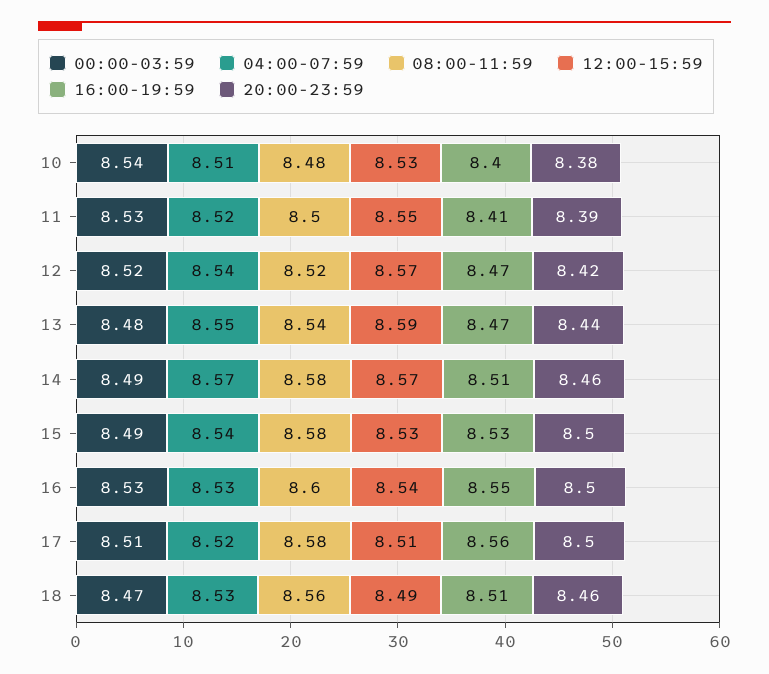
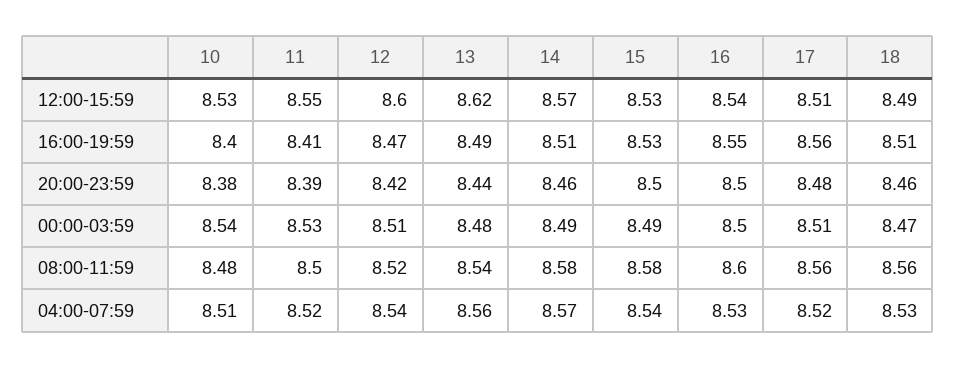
00:00-03:59, 12: 8.52 -> 8.51
12:00-15:59, 12: 8.57 -> 8.6
04:00-07:59, 13: 8.55 -> 8.56
12:00-15:59, 13: 8.59 -> 8.62
16:00-19:59, 13: 8.47 -> 8.49
00:00-03:59, 16: 8.53 -> 8.5
08:00-11:59, 17: 8.58 -> 8.56
20:00-23:59, 17: 8.5 -> 8.48

